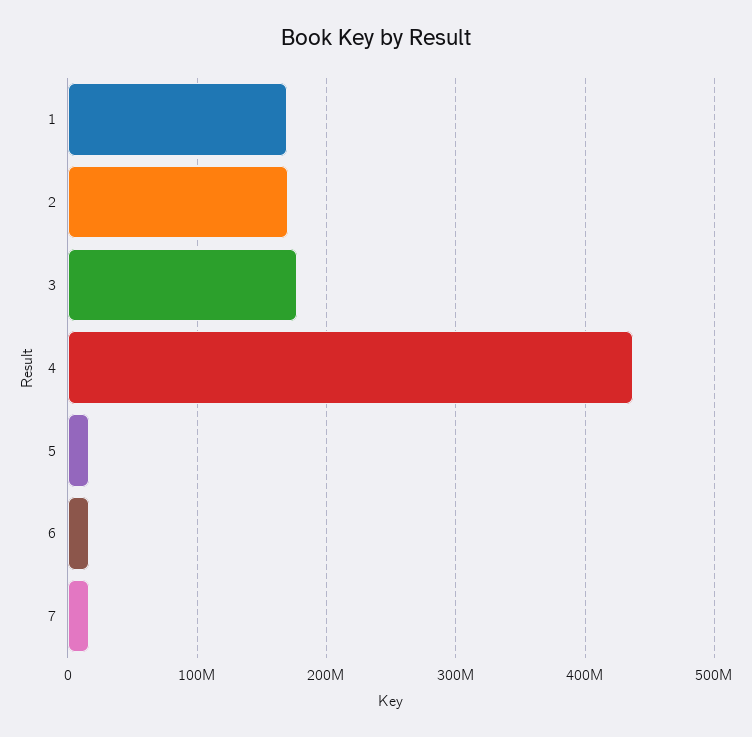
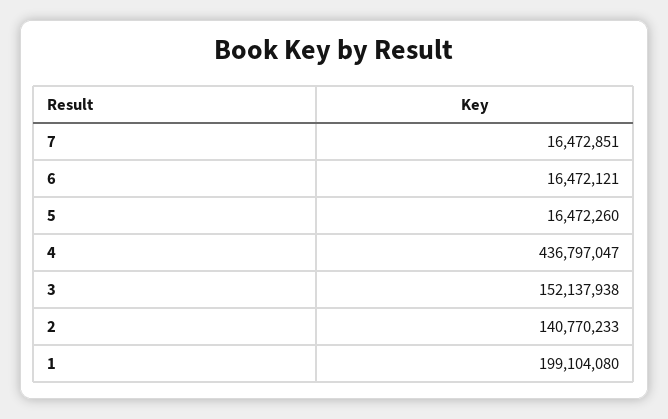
1: 170000000 -> 199104080
2: 170000000 -> 140770233
3: 180000000 -> 152137938

